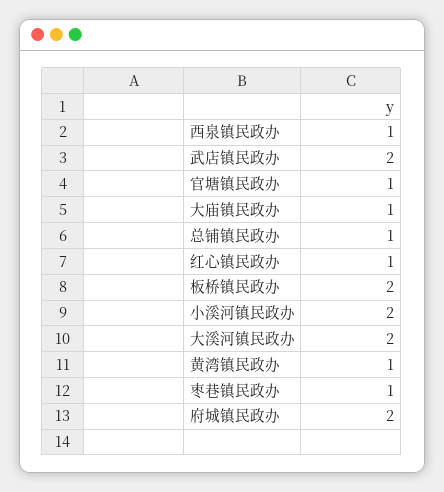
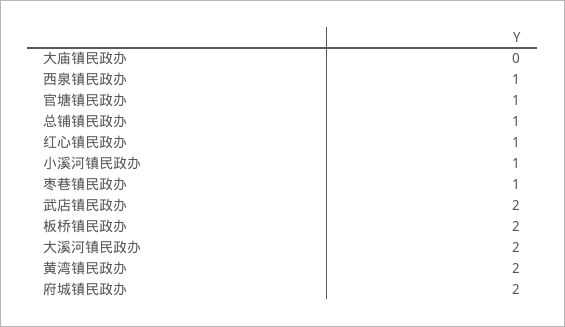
大庙镇民政办: 1 -> 0
小溪河镇民政办: 2 -> 1
黄湾镇民政办: 1 -> 2

